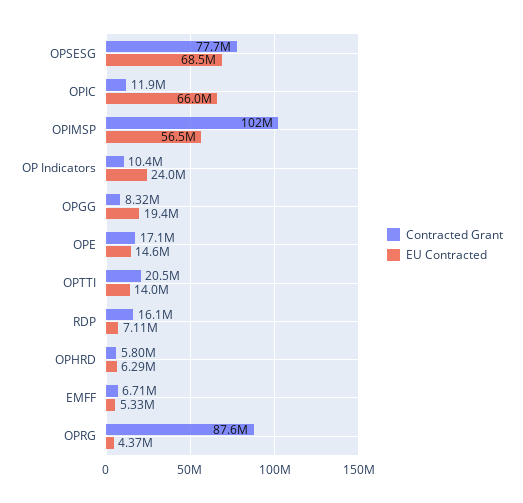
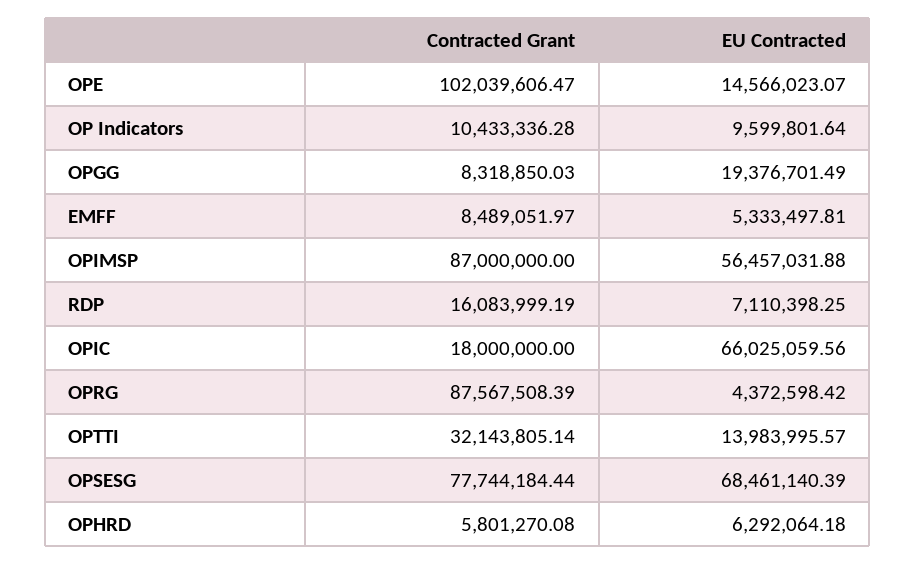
Contracted Grant, OPIC: 11900000 -> 18000000
Contracted Grant, OPIMSP: 102000000 -> 87000000
EU Contracted, OP Indicators: 24000000 -> 9599801.64
Contracted Grant, OPE: 17100000 -> 102039606.47
Contracted Grant, OPTTI: 20500000 -> 32143805.14
Contracted Grant, EMFF: 6710000 -> 8489051.97

